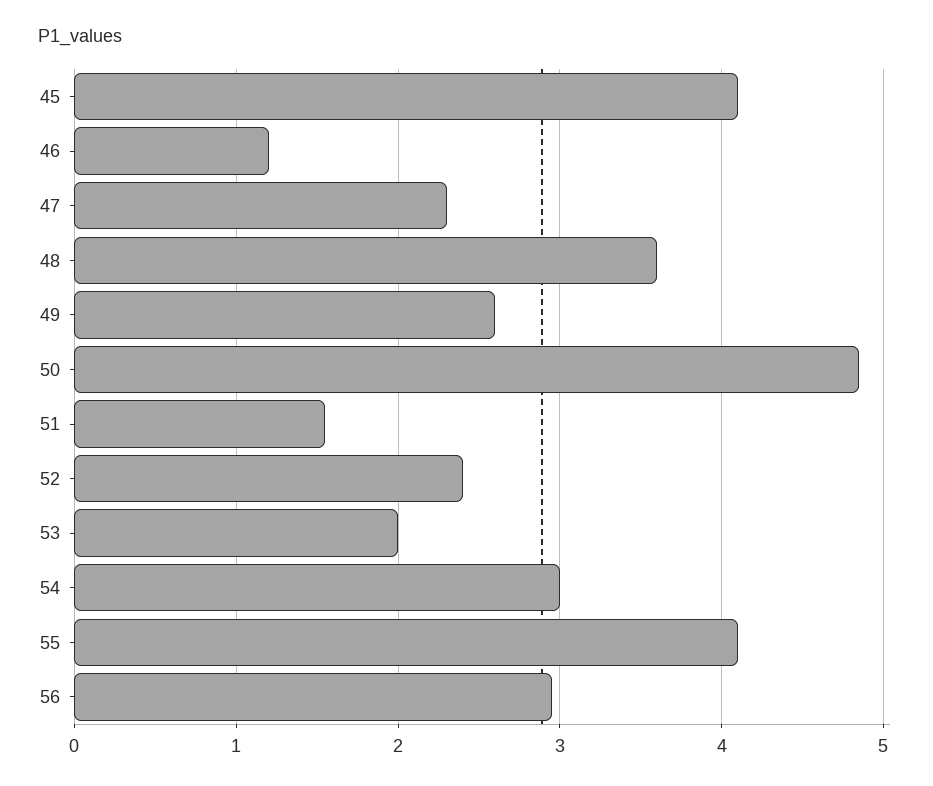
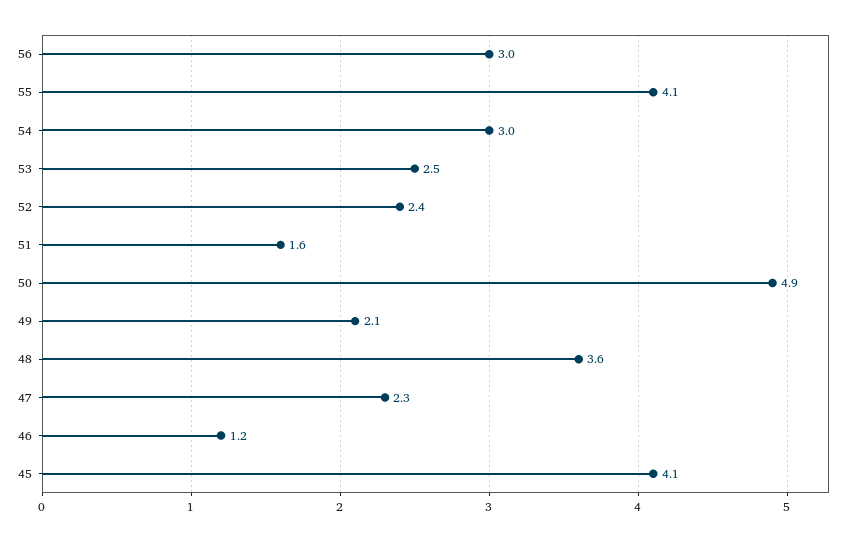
49: 2.6 -> 2.1
53: 2 -> 2.5

